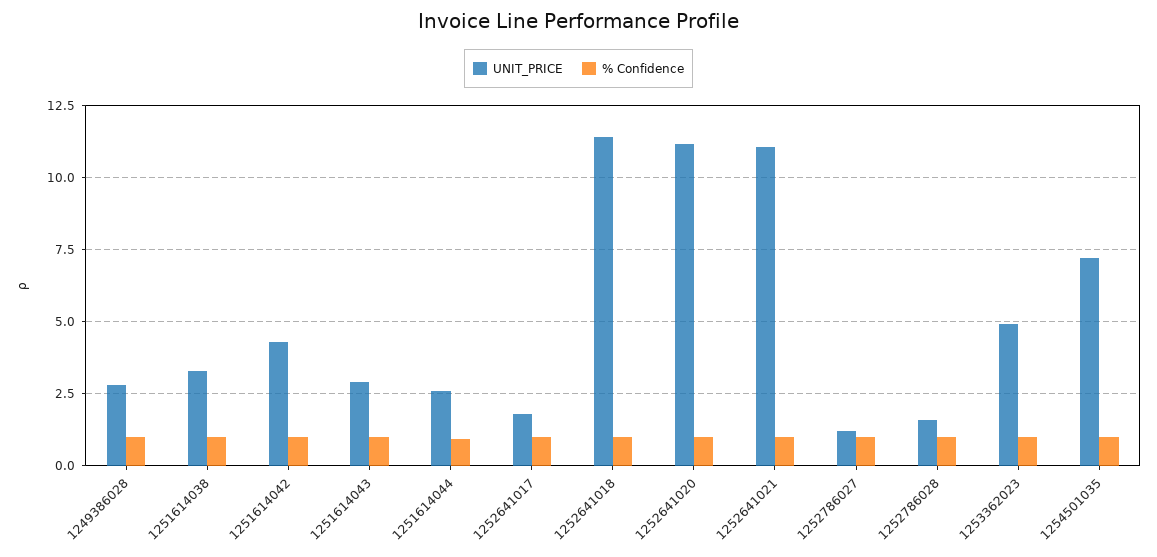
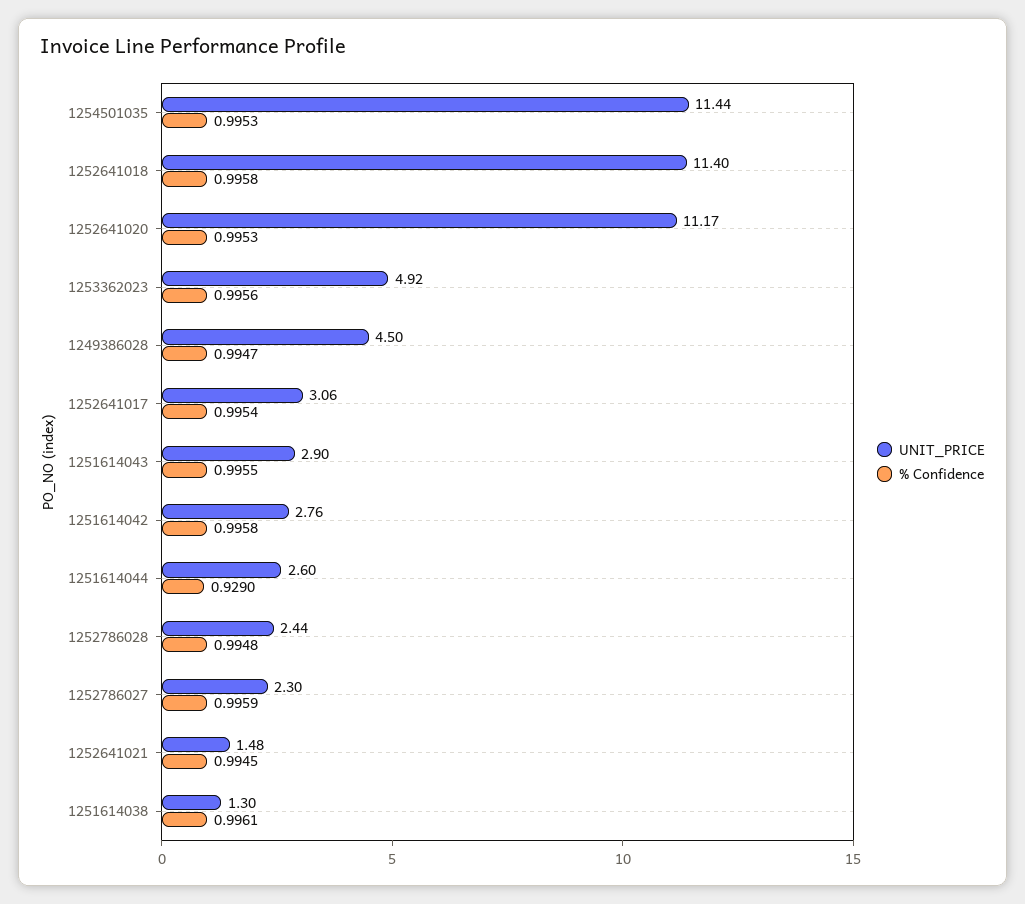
UNIT_PRICE, 1249386028: 2.75 -> 4.5
UNIT_PRICE, 1251614038: 3.25 -> 1.3
UNIT_PRICE, 1251614042: 4.25 -> 2.76
UNIT_PRICE, 1252641017: 1.75 -> 3.06
UNIT_PRICE, 1252641021: 11 -> 1.48
UNIT_PRICE, 1252786027: 1.25 -> 2.3
UNIT_PRICE, 1252786028: 1.5 -> 2.44
UNIT_PRICE, 1254501035: 7.25 -> 11.44

